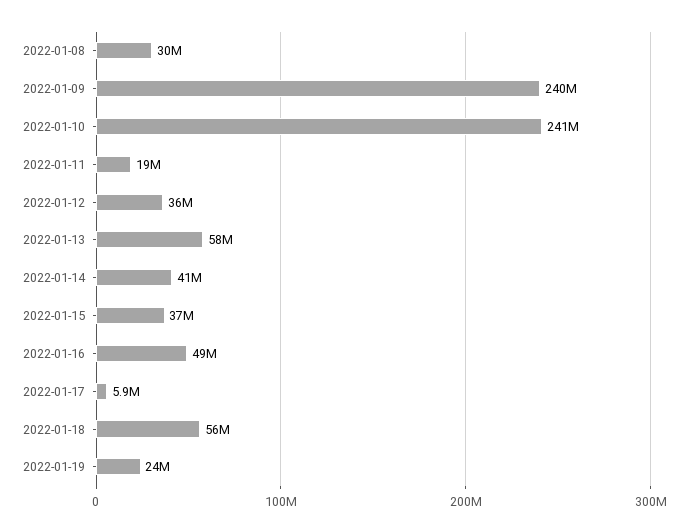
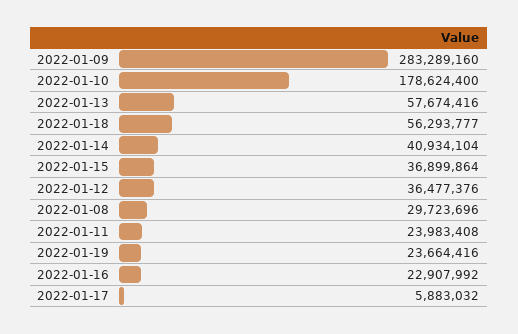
2022-01-09: 240000000 -> 283289160
2022-01-10: 241000000 -> 178624400
2022-01-11: 19000000 -> 23983408
2022-01-16: 49000000 -> 22907992

